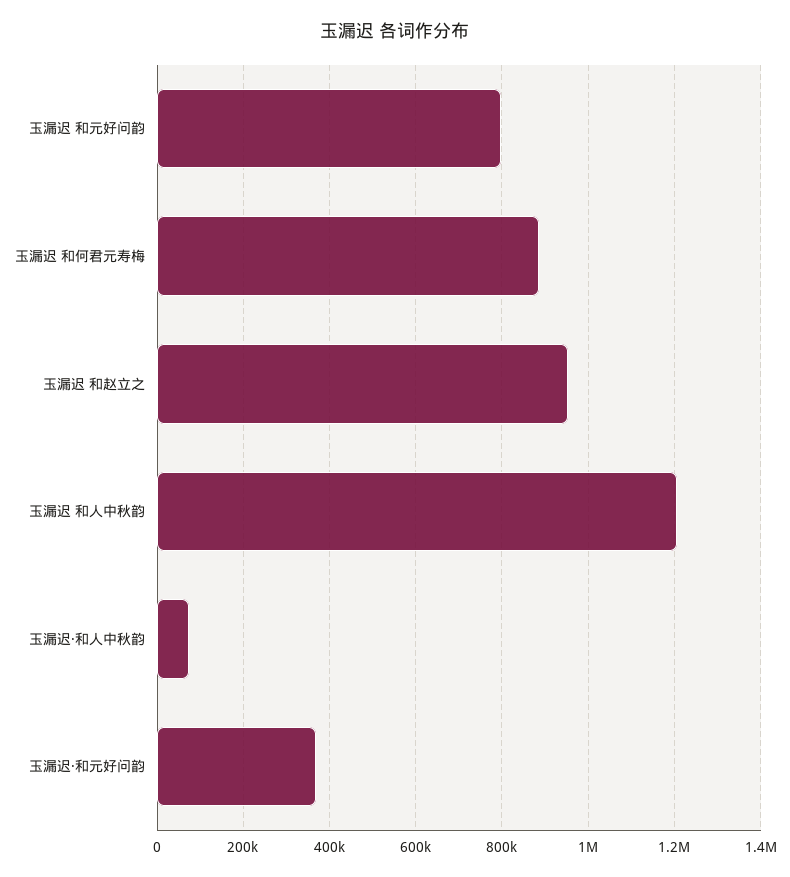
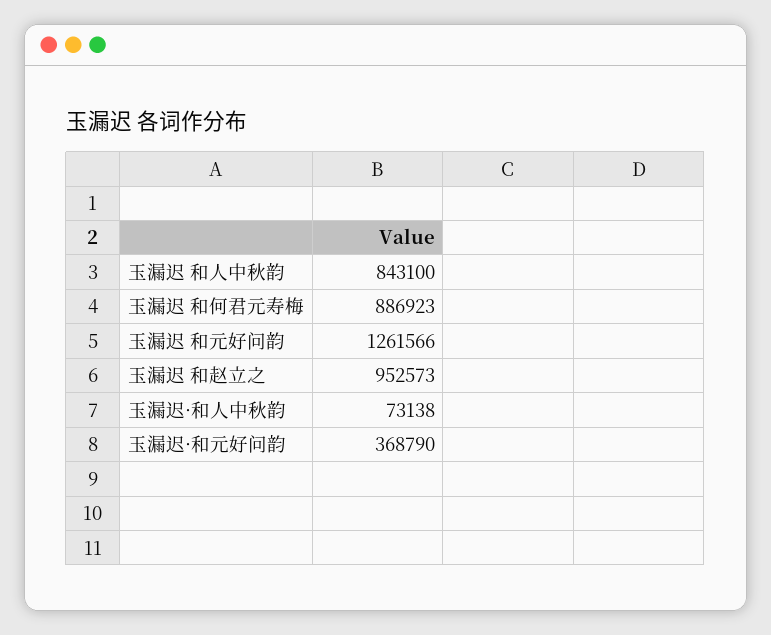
玉漏迟 和元好问韵: 800000 -> 1261566
玉漏迟 和人中秋韵: 1200000 -> 843100

